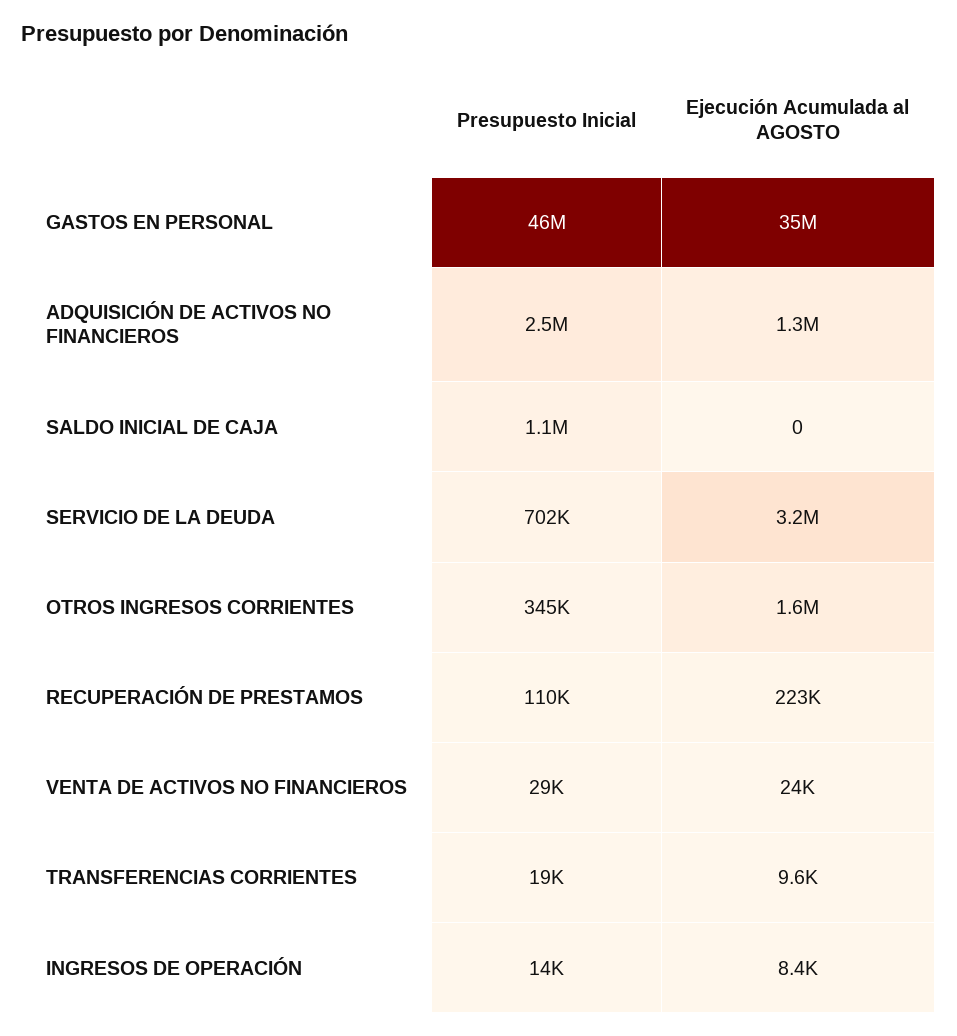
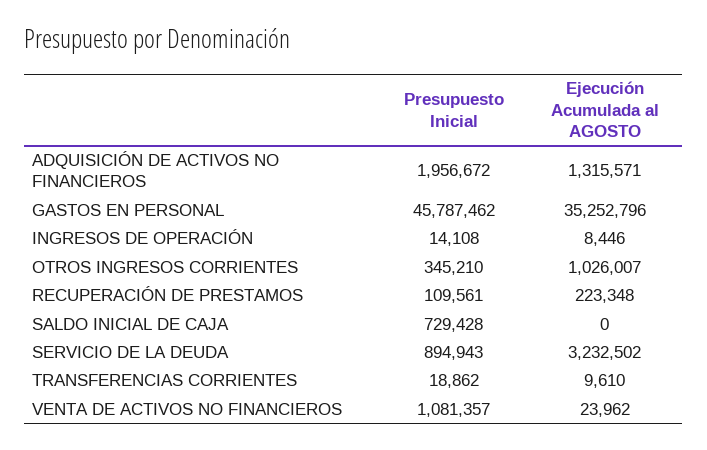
Presupuesto Inicial, ADQUISICIÓN DE ACTIVOS NO FINANCIEROS: 2500000 -> 1956672
Presupuesto Inicial, SALDO INICIAL DE CAJA: 1100000 -> 729428
Presupuesto Inicial, SERVICIO DE LA DEUDA: 702000 -> 894943
Ejecución Acumulada al AGOSTO, OTROS INGRESOS CORRIENTES: 1600000 -> 1026007
Presupuesto Inicial, VENTA DE ACTIVOS NO FINANCIEROS: 29000 -> 1081357

